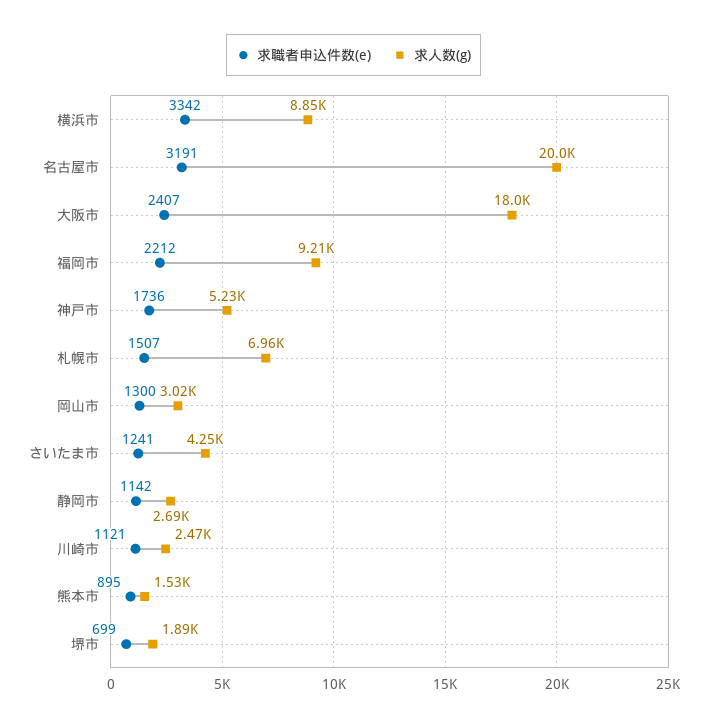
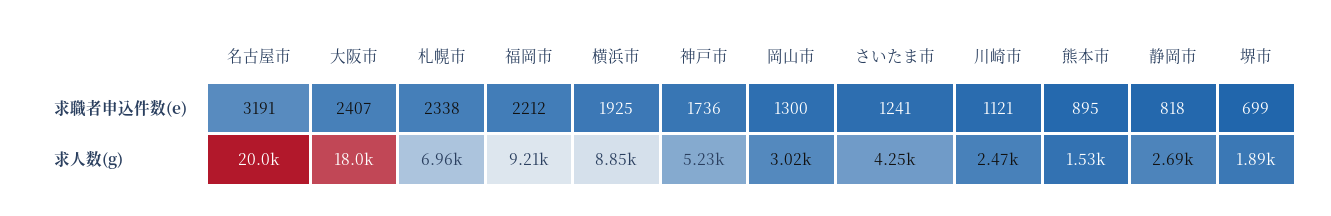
求職者申込件数(e), 横浜市: 3342 -> 1925
求職者申込件数(e), 札幌市: 1507 -> 2338
求職者申込件数(e), 静岡市: 1142 -> 818

